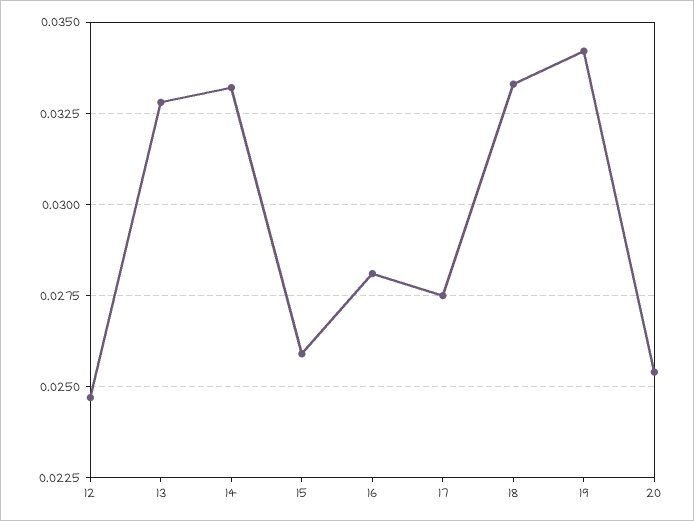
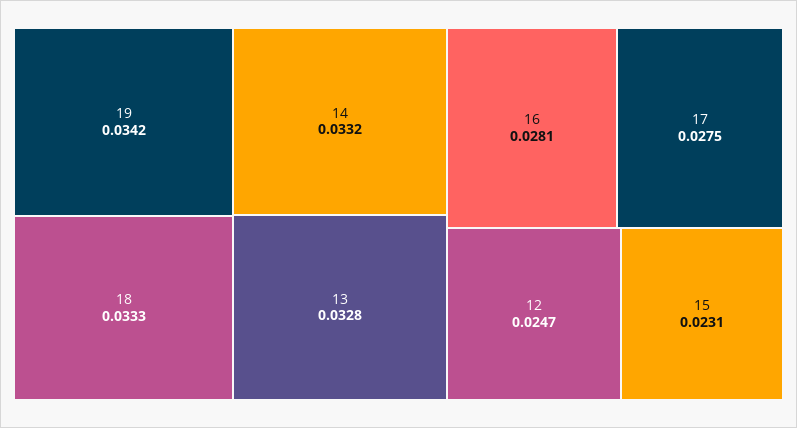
15: 0.026 -> 0.0231
20: 0.0255 -> none

